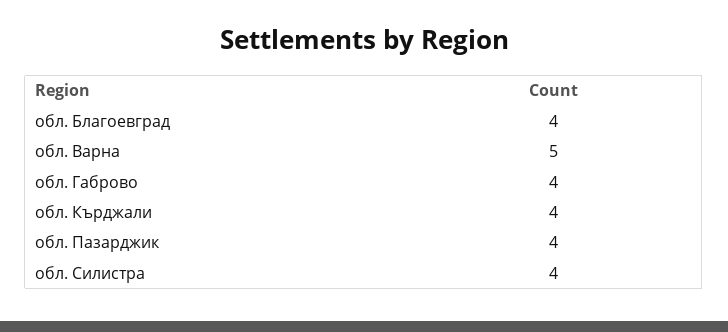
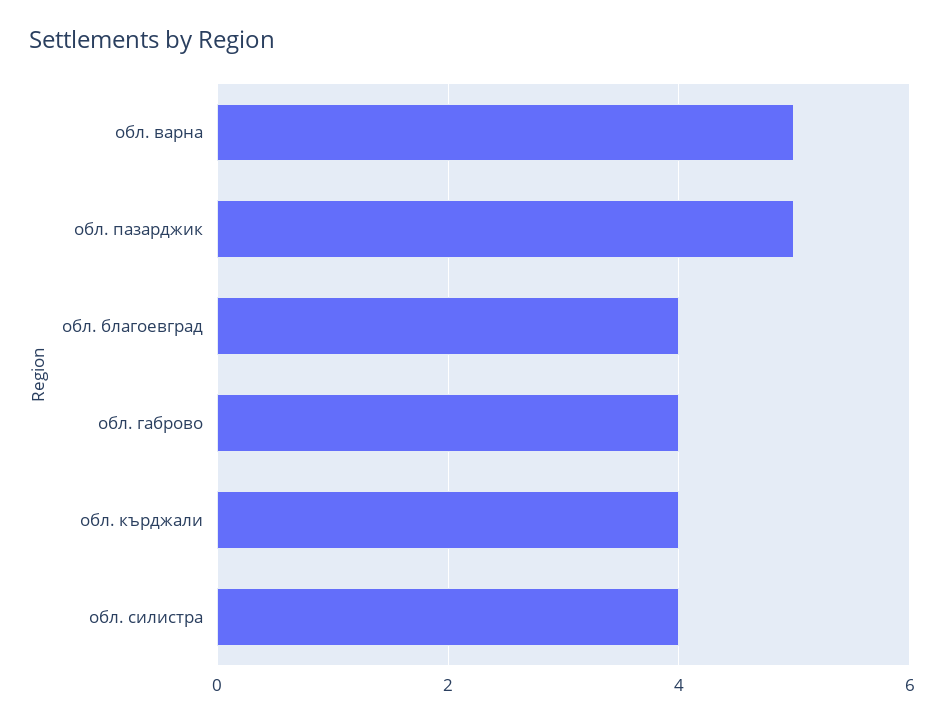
обл. Пазарджик: 4 -> 5

